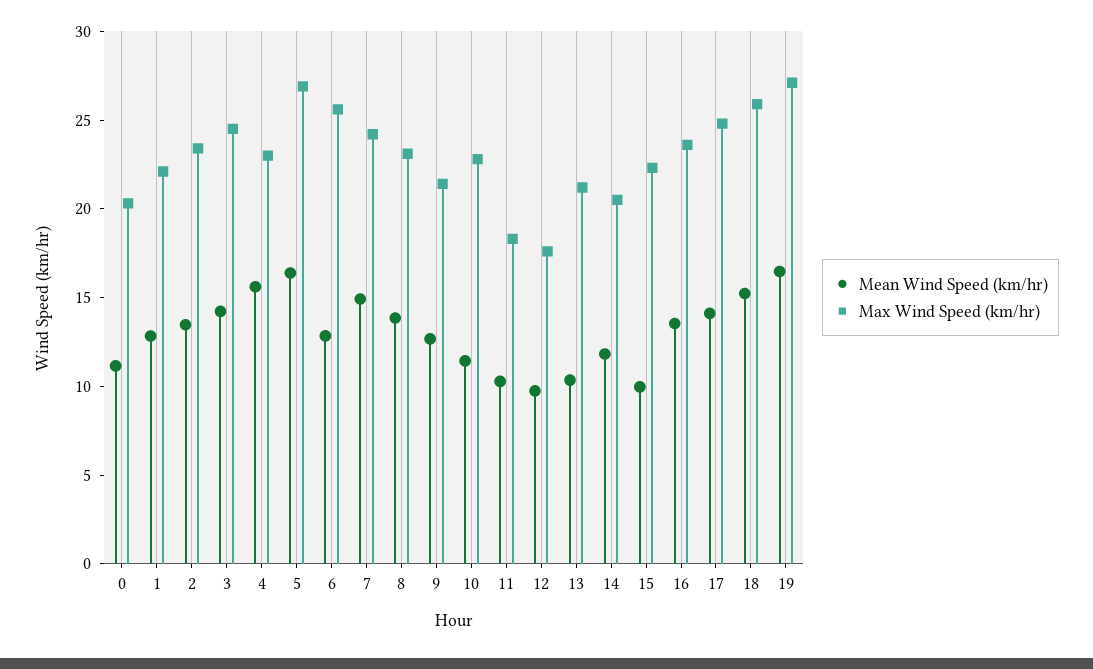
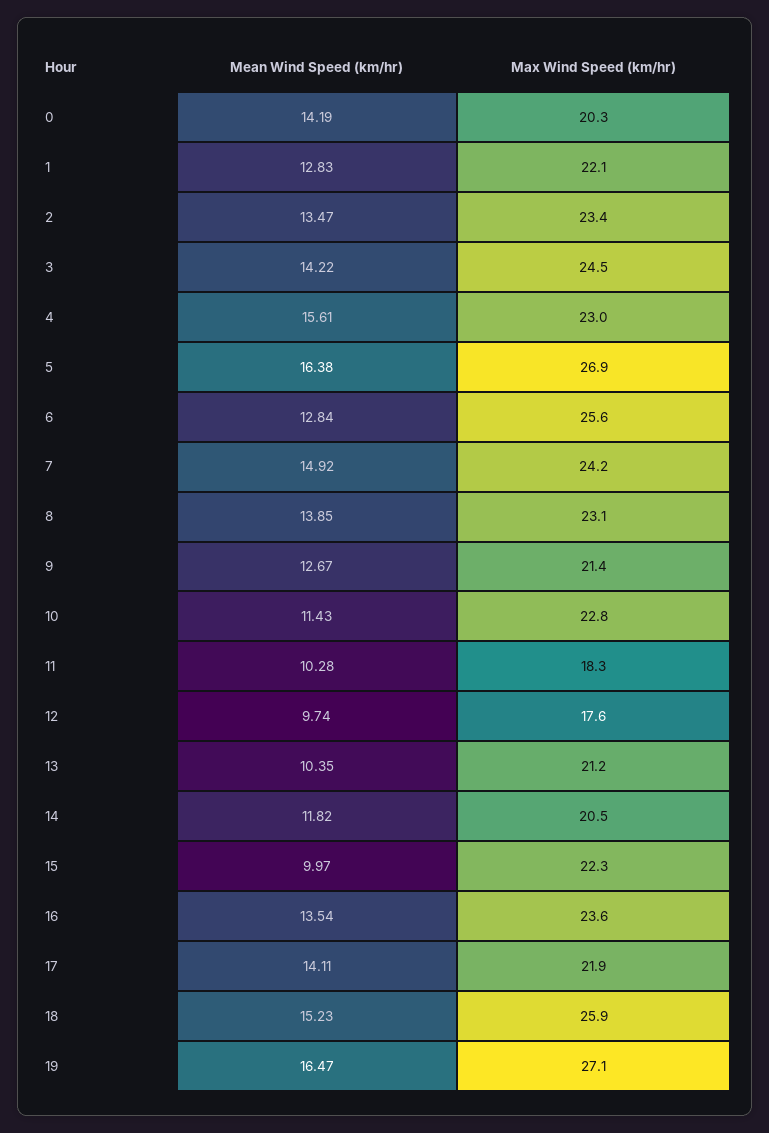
Mean Wind Speed (km/hr), 0: 11 -> 14.19
Max Wind Speed (km/hr), 17: 25 -> 21.9

